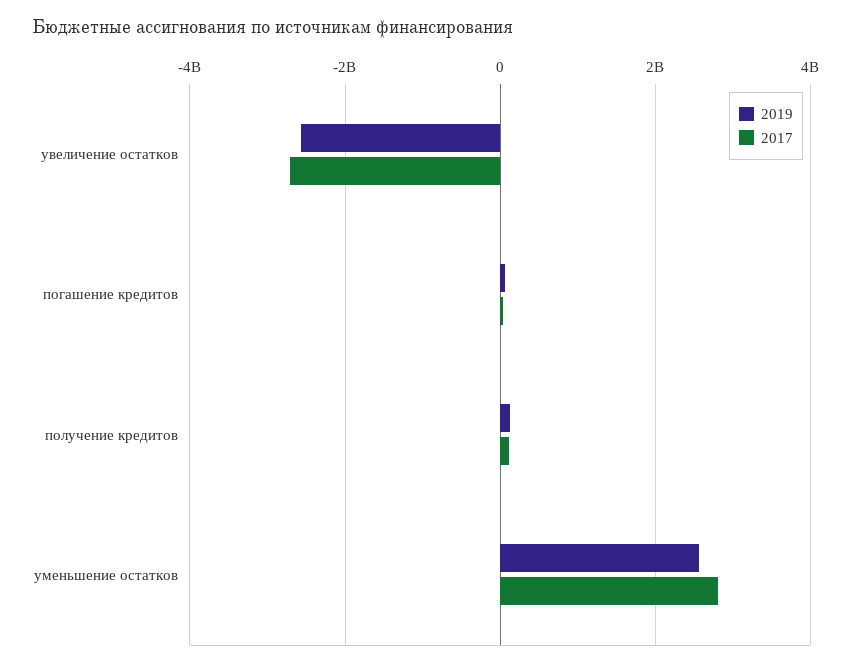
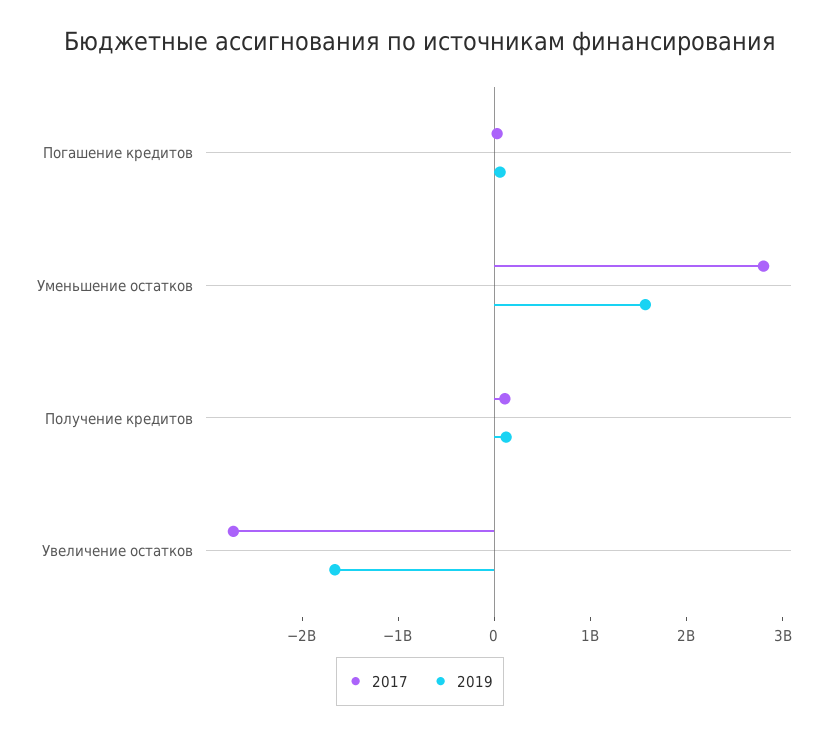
2019, увеличение остатков: -2600000000 -> -1600000000
2019, уменьшение остатков: 2600000000 -> 1600000000

